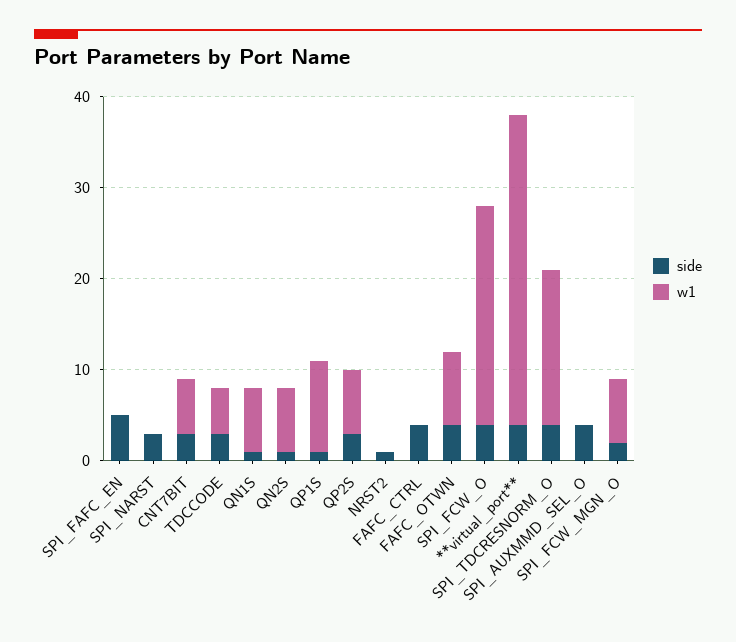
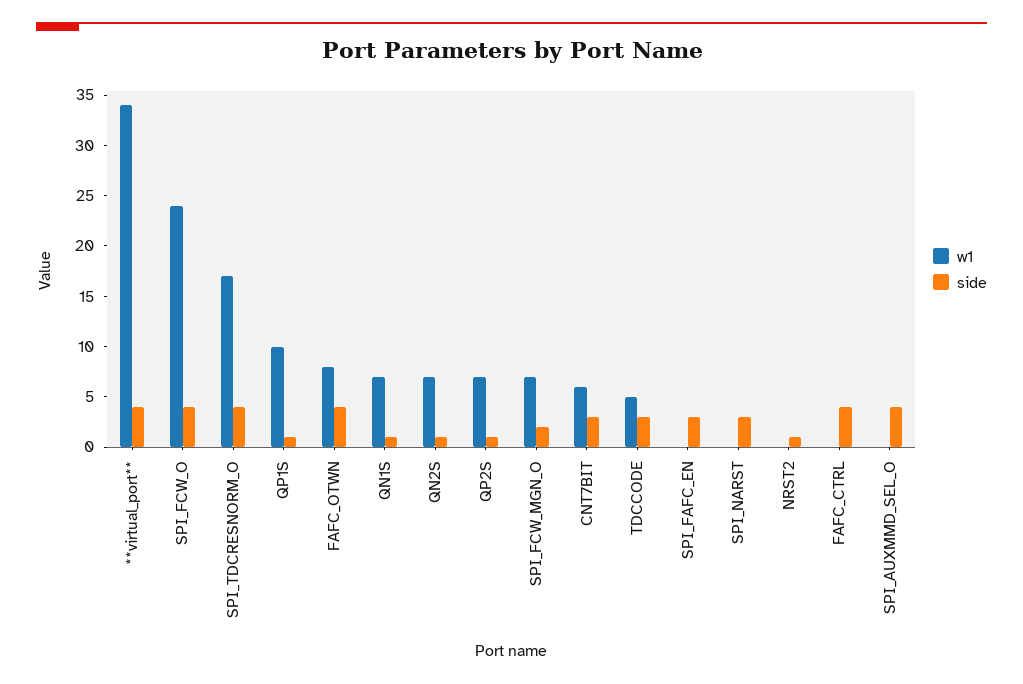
side, SPI_FAFC_EN: 5 -> 3
side, QP2S: 3 -> 1

